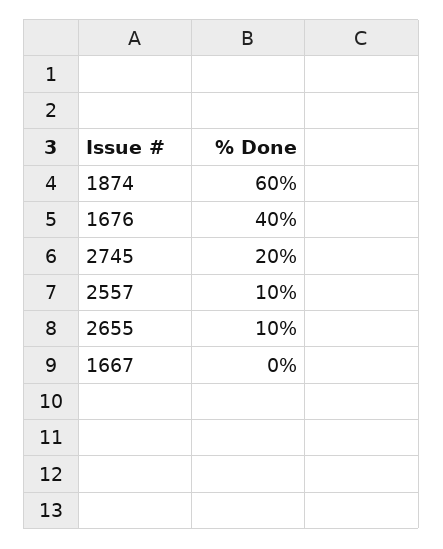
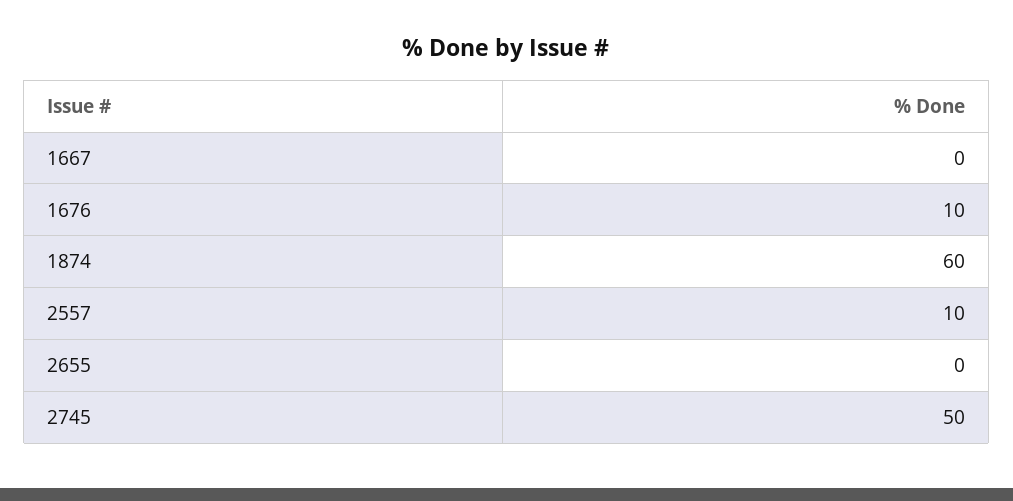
1676: 40 -> 10
2745: 20 -> 50
2655: 10 -> 0

